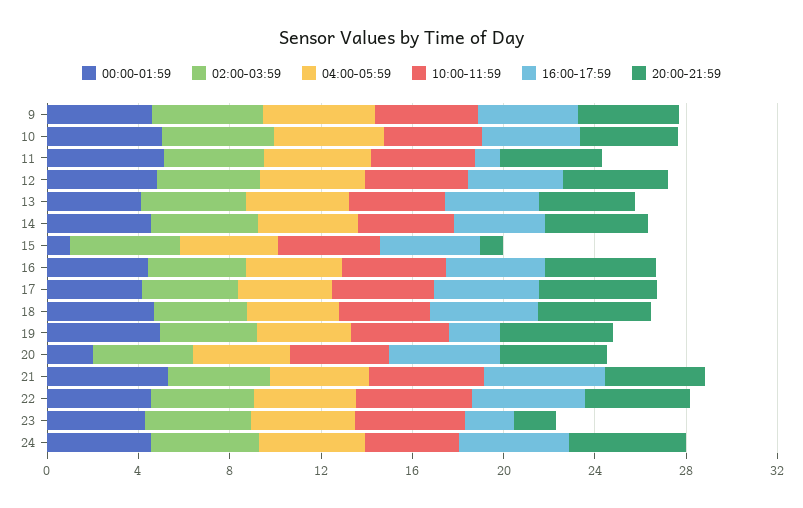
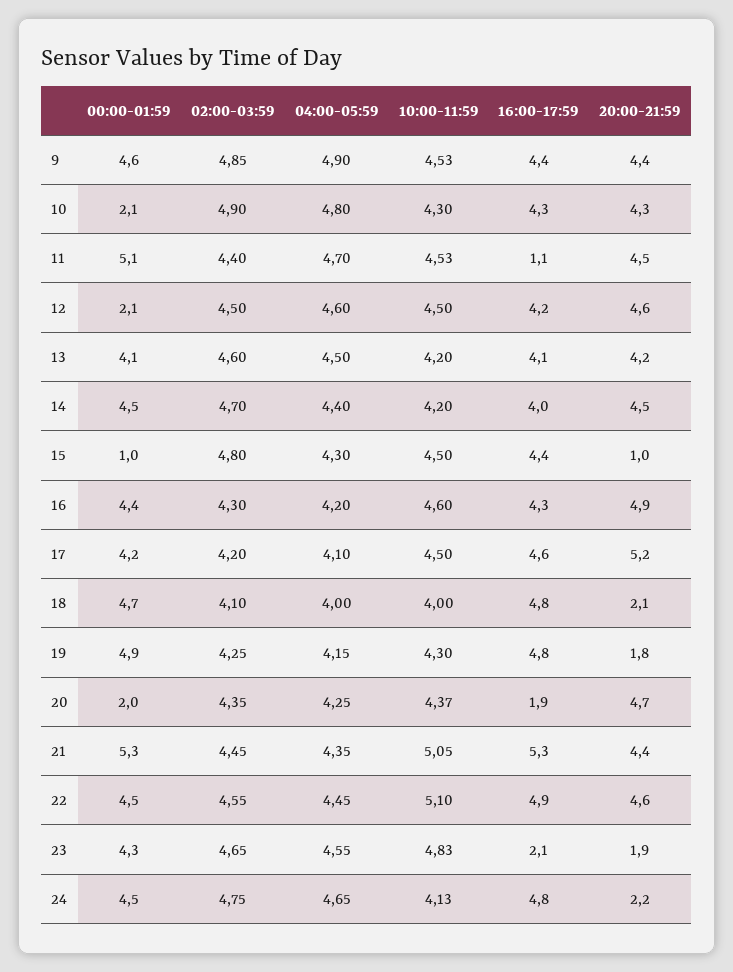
00:00-01:59, 10: 5 -> 2.1
00:00-01:59, 12: 5 -> 2.1
20:00-21:59, 18: 5 -> 2.1
16:00-17:59, 19: 2 -> 4.8
20:00-21:59, 19: 5 -> 1.8
16:00-17:59, 20: 5 -> 1.9
20:00-21:59, 24: 5 -> 2.2

